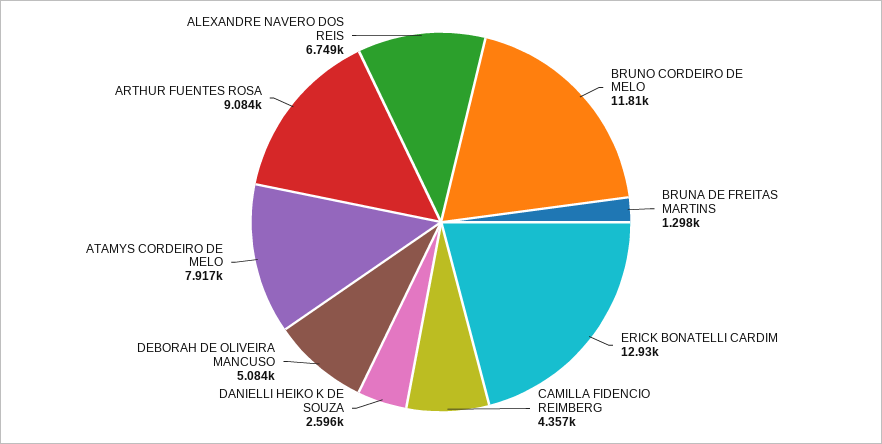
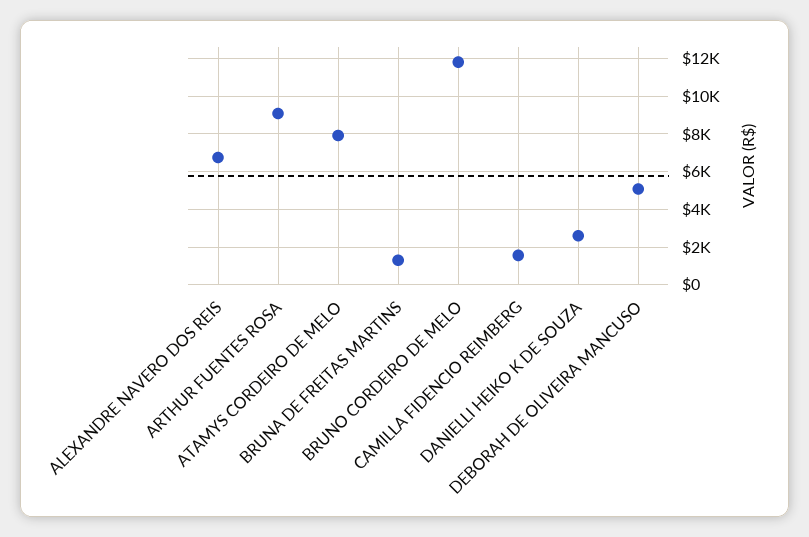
ERICK BONATELLI CARDIM: 12930 -> none
CAMILLA FIDENCIO REIMBERG: 4357 -> 1500

